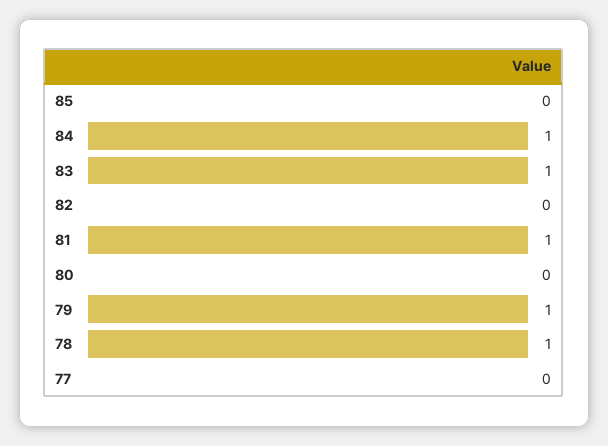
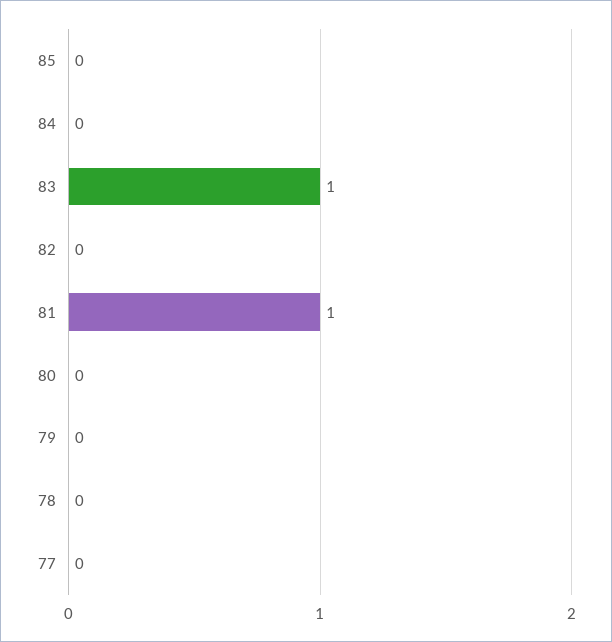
84: 1 -> 0
79: 1 -> 0
78: 1 -> 0

